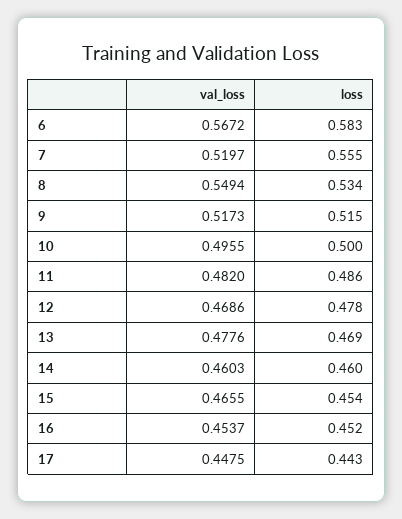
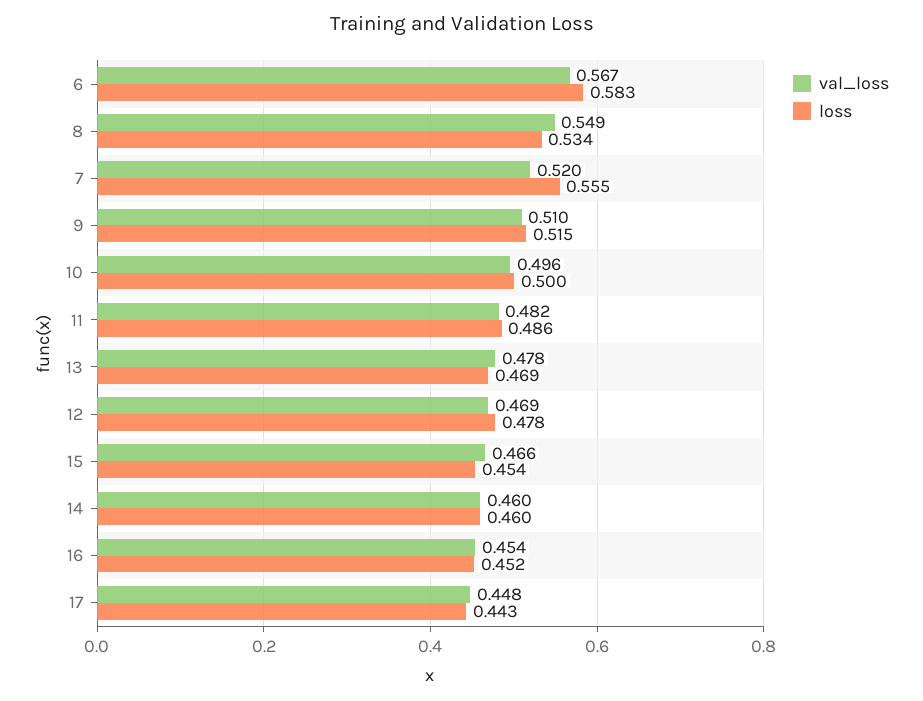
val_loss, 9: 0.5173 -> 0.51

